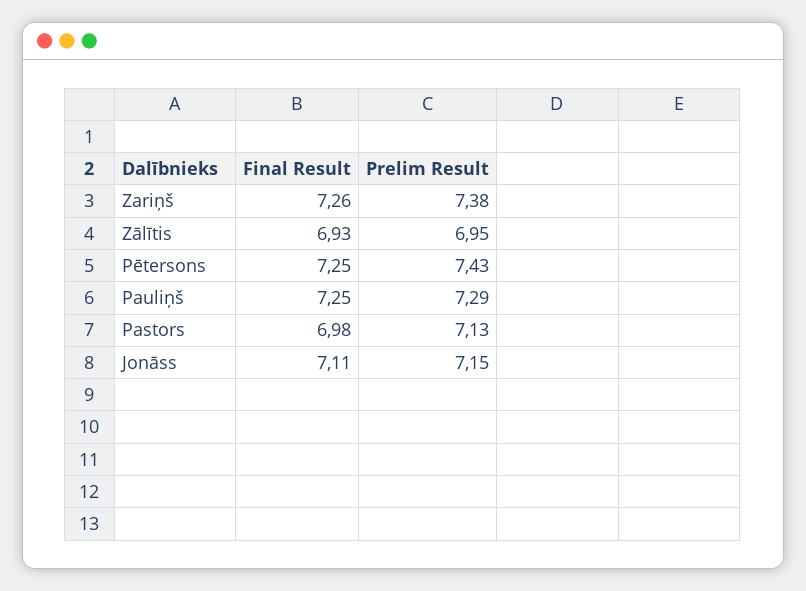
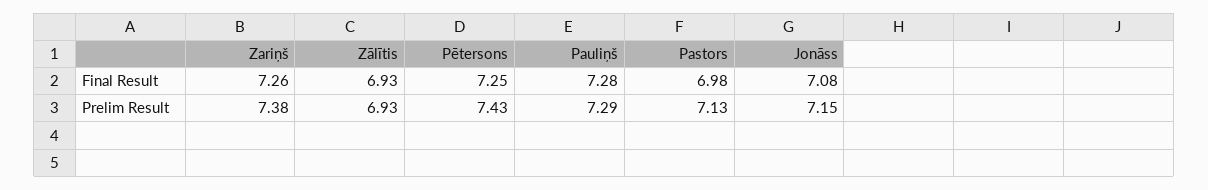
Prelim Result, Zālītis: 6.95 -> 6.93
Final Result, Pauliņš: 7.25 -> 7.28
Final Result, Jonāss: 7.11 -> 7.08

